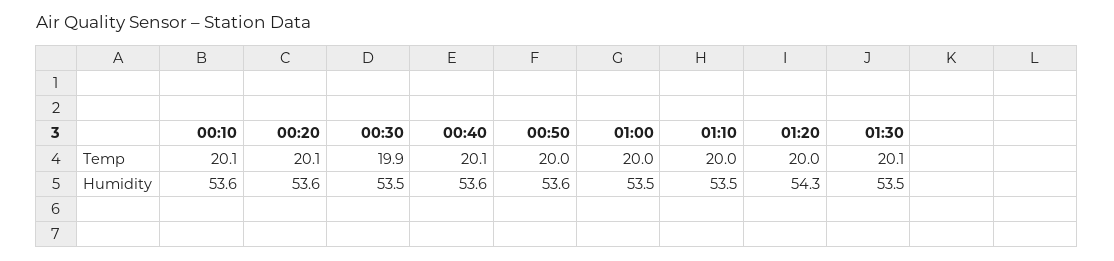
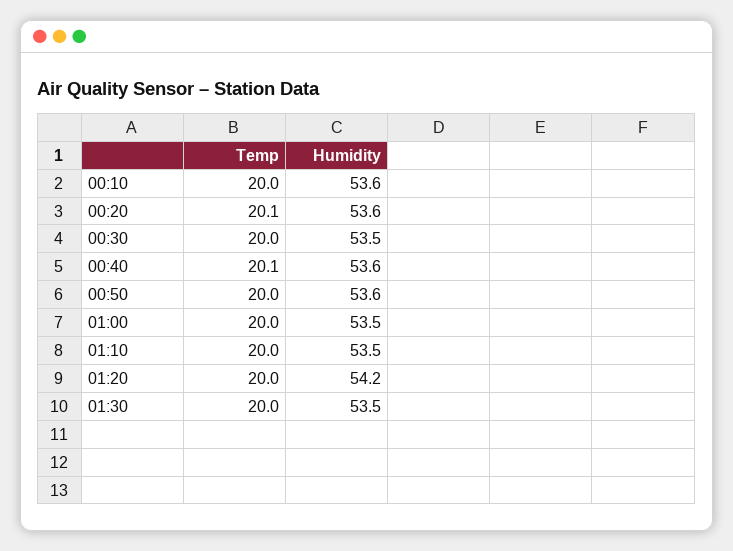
00:10, Temp: 20.1 -> 20
00:30, Temp: 19.9 -> 20
01:30, Temp: 20.1 -> 20
01:20, Humidity: 54.3 -> 54.2

